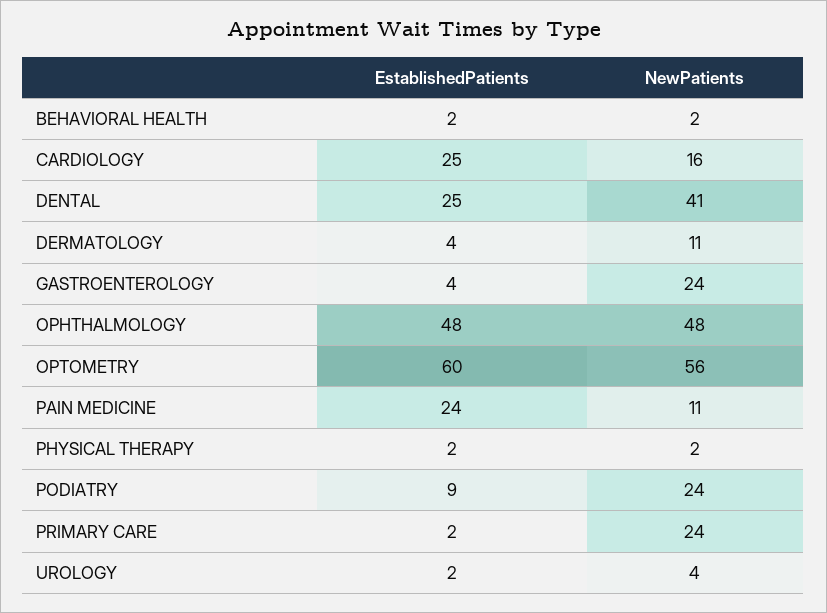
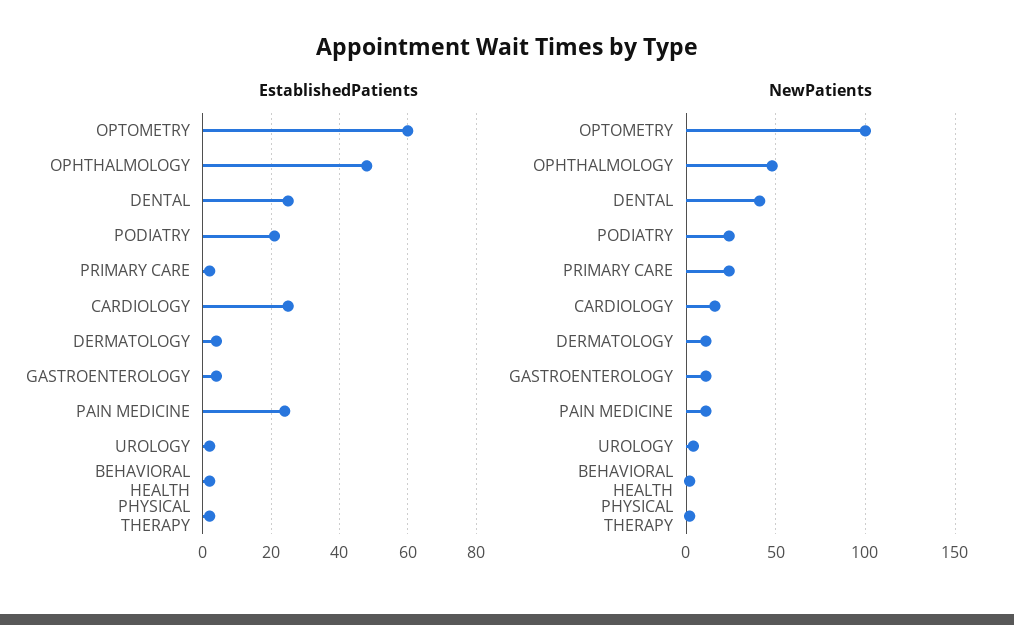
NewPatients, GASTROENTEROLOGY: 24 -> 10
NewPatients, OPTOMETRY: 56 -> 100
EstablishedPatients, PODIATRY: 9 -> 20

